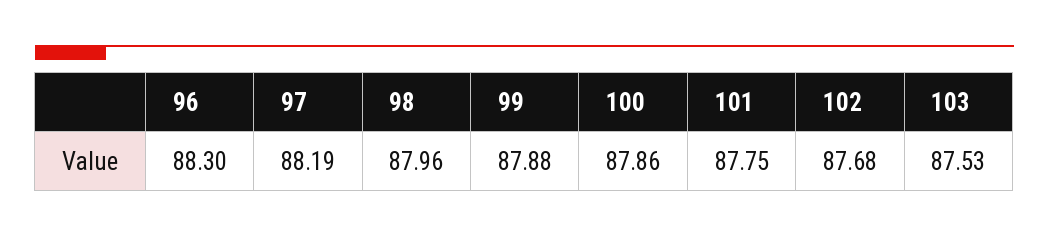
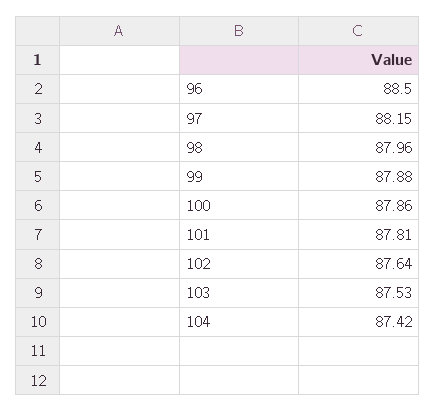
96: 88.3 -> 88.5
97: 88.19 -> 88.15
101: 87.75 -> 87.81
102: 87.68 -> 87.64
104: none -> 87.42

